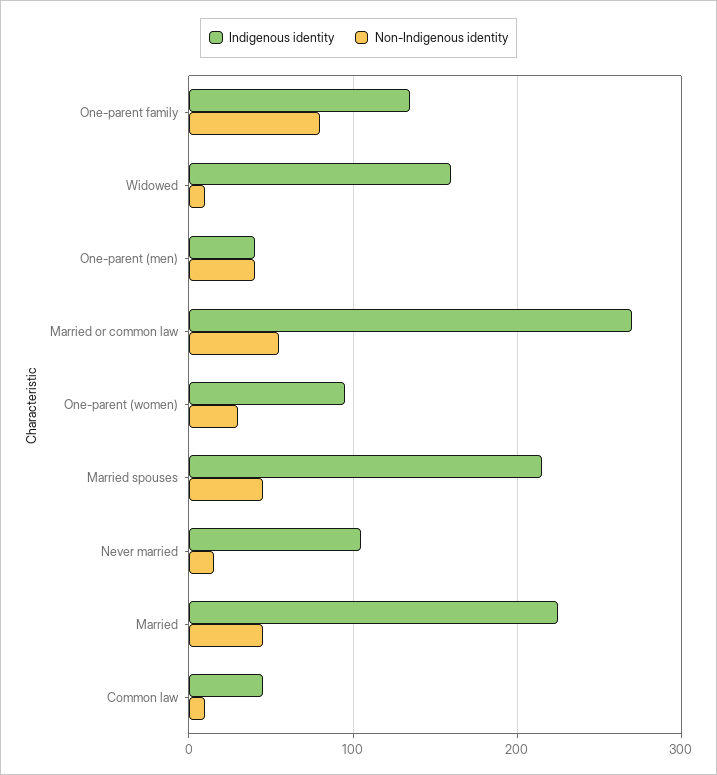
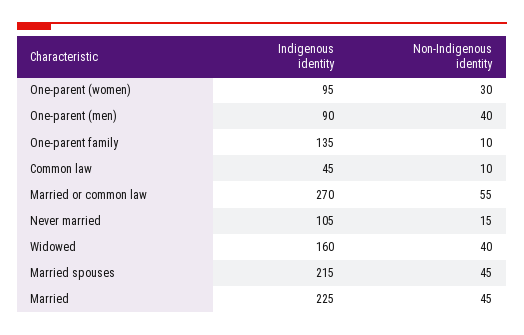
Non-Indigenous identity, One-parent family: 80 -> 10
Non-Indigenous identity, Widowed: 10 -> 40
Indigenous identity, One-parent (men): 40 -> 90

